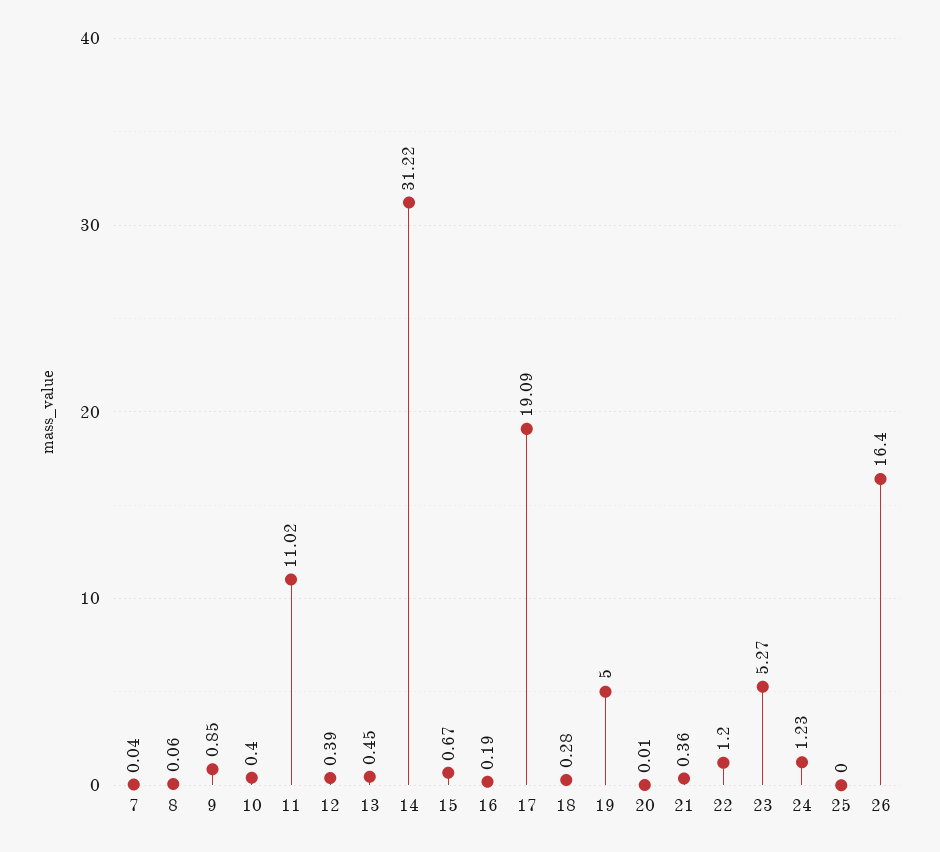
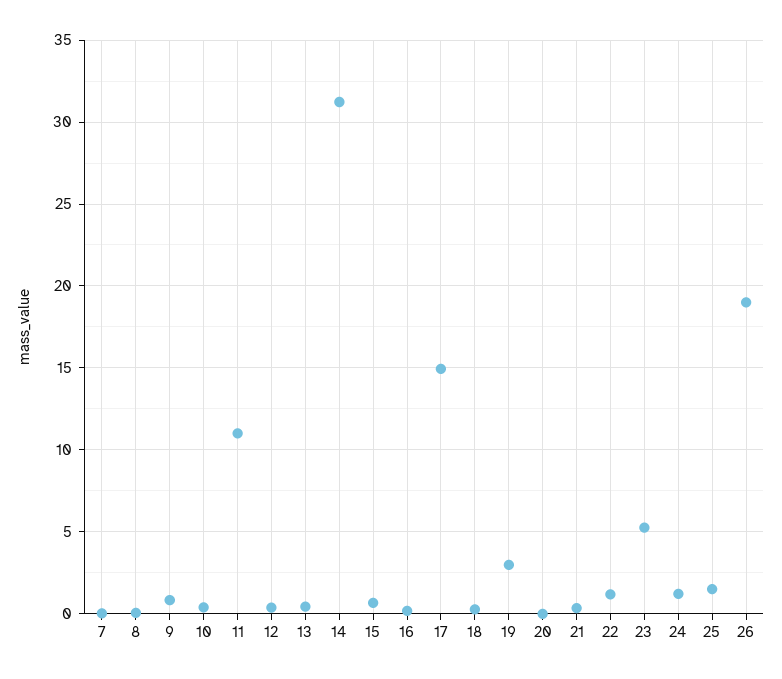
17: 19.09 -> 15
19: 5 -> 3
25: 0 -> 1.5
26: 16.4 -> 19

